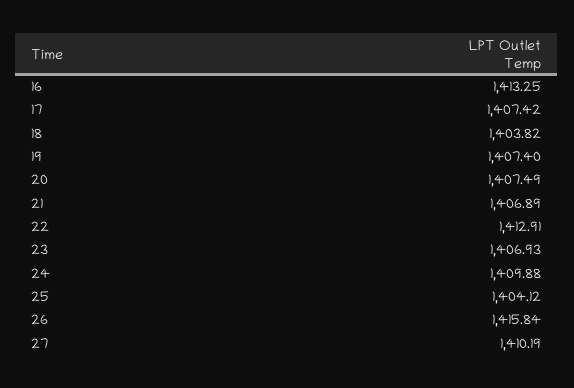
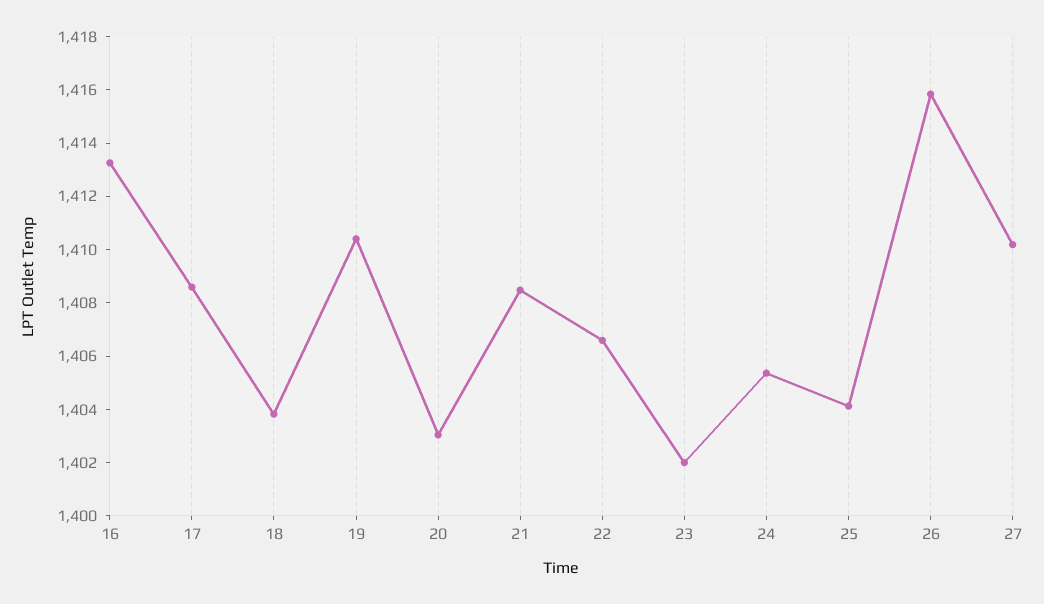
17: 1407.42 -> 1408.5
19: 1407.4 -> 1410.5
20: 1407.49 -> 1403
21: 1406.89 -> 1408.5
22: 1412.91 -> 1406.5
23: 1406.93 -> 1402
24: 1409.88 -> 1405.5

